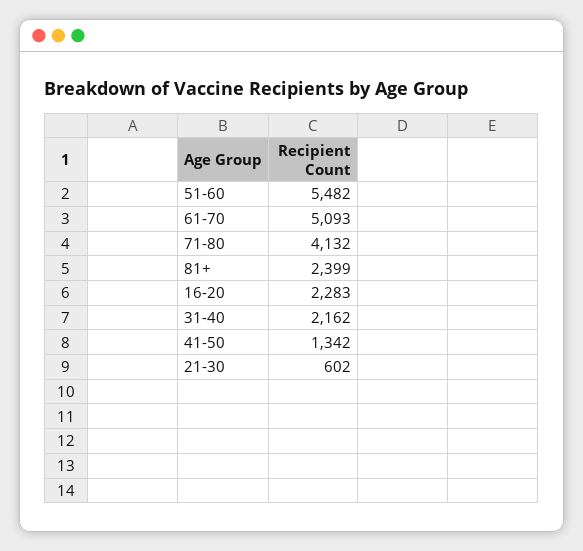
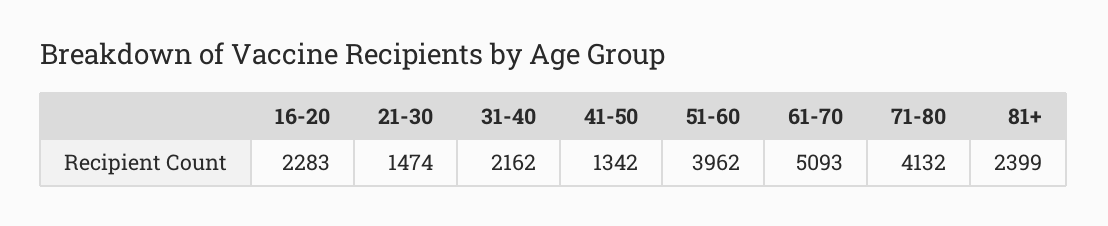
51-60: 5482 -> 3962
21-30: 602 -> 1474

